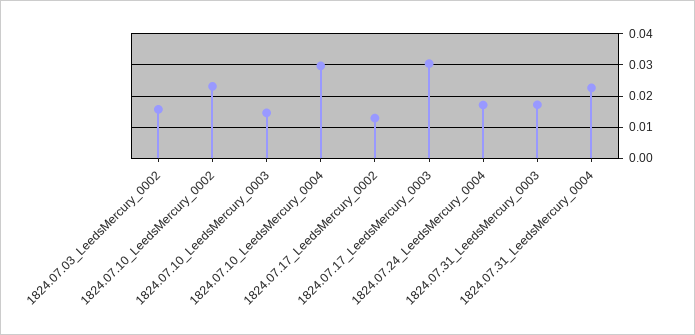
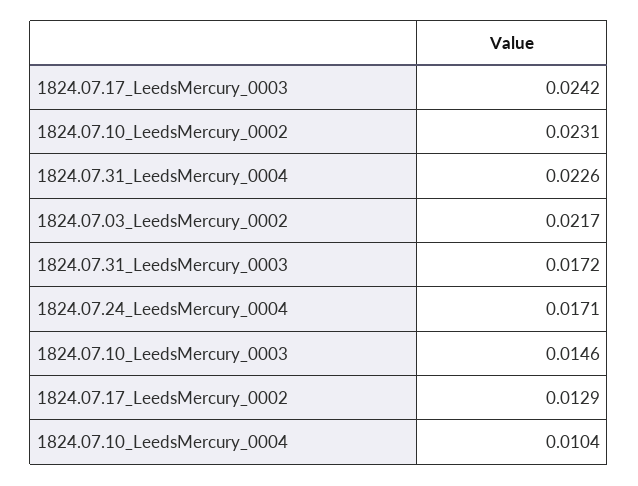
1824.07.03_LeedsMercury_0002: 0.016 -> 0.0217
1824.07.10_LeedsMercury_0004: 0.03 -> 0.0104
1824.07.17_LeedsMercury_0003: 0.03 -> 0.0242

